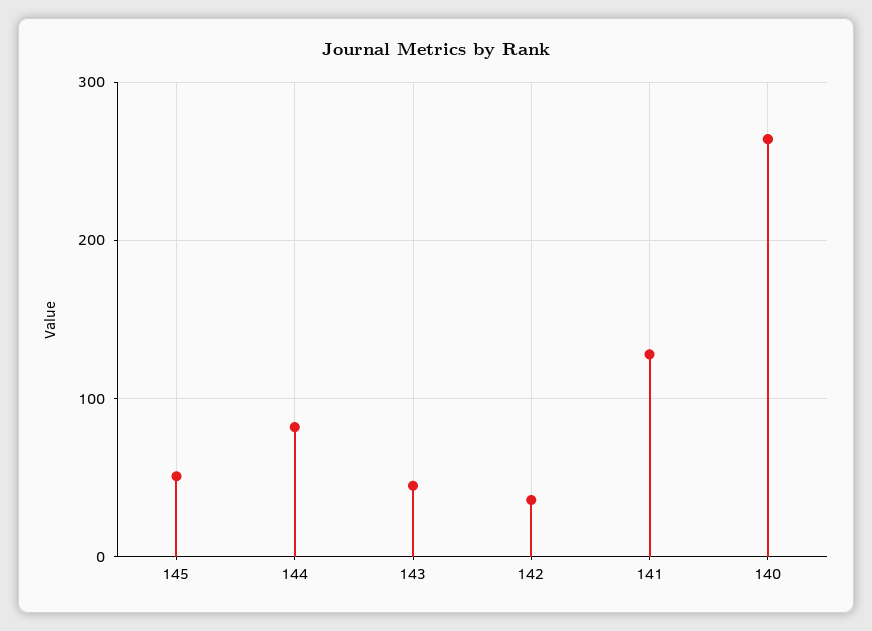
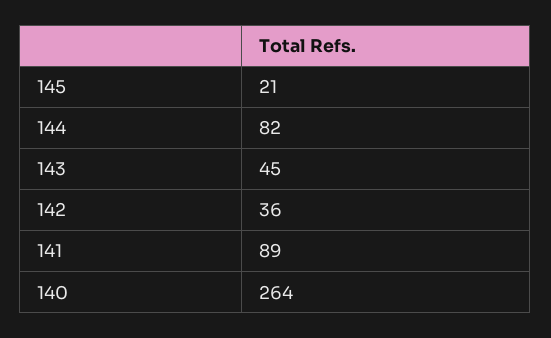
145: 50 -> 21
141: 130 -> 89

